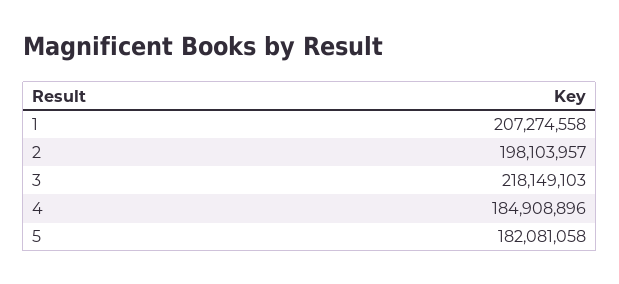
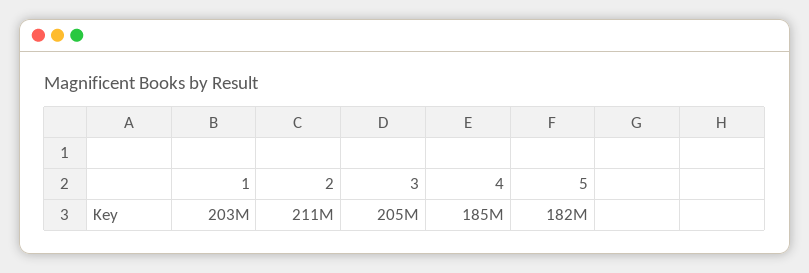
1: 207274558 -> 203000000
2: 198103957 -> 211000000
3: 218149103 -> 205000000

